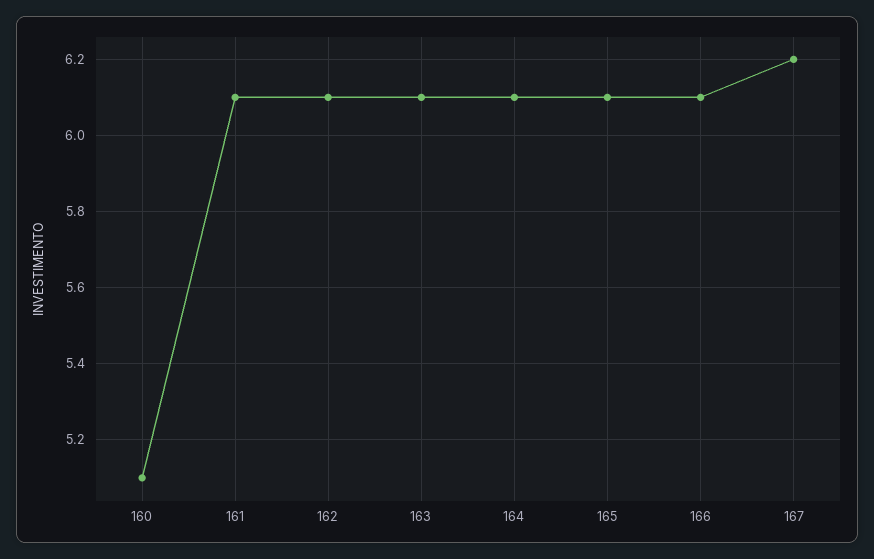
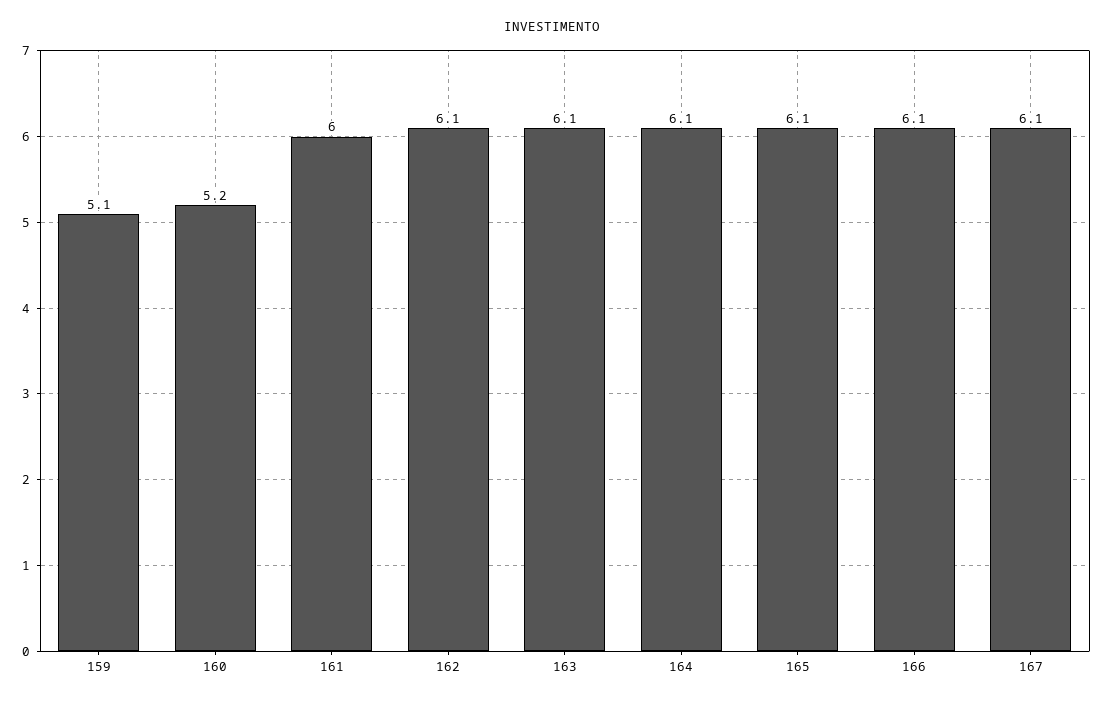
160: 5.1 -> 5.2
161: 6.1 -> 6
167: 6.2 -> 6.1
159: none -> 5.1

